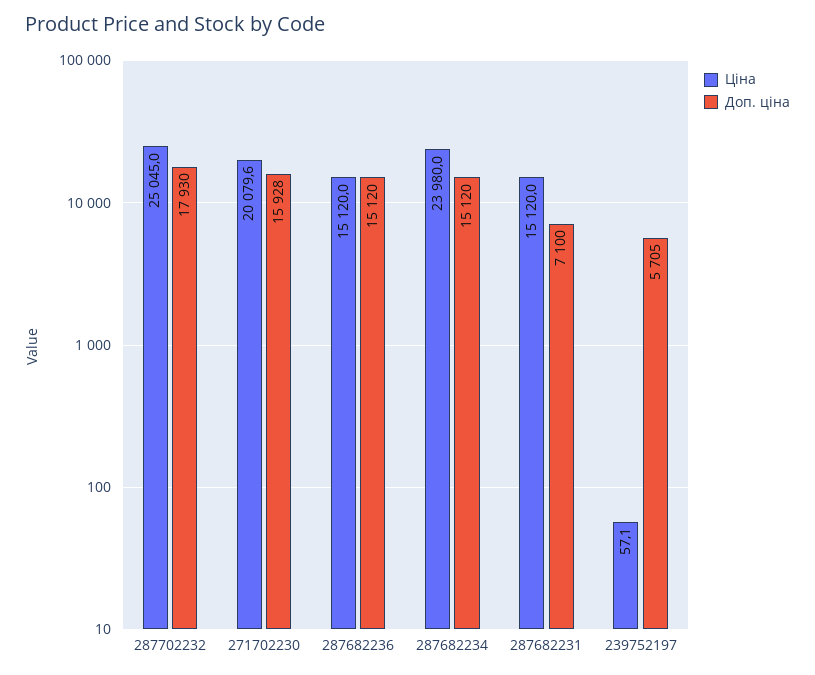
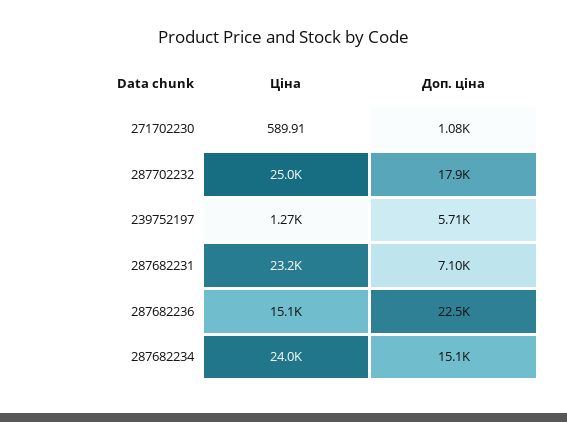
Ціна, 271702230: 20079.6 -> 589.91
Доп. ціна, 271702230: 15928 -> 1080
Доп. ціна, 287682236: 15120 -> 22500
Ціна, 287682231: 15120 -> 23200
Ціна, 239752197: 57.1 -> 1270

